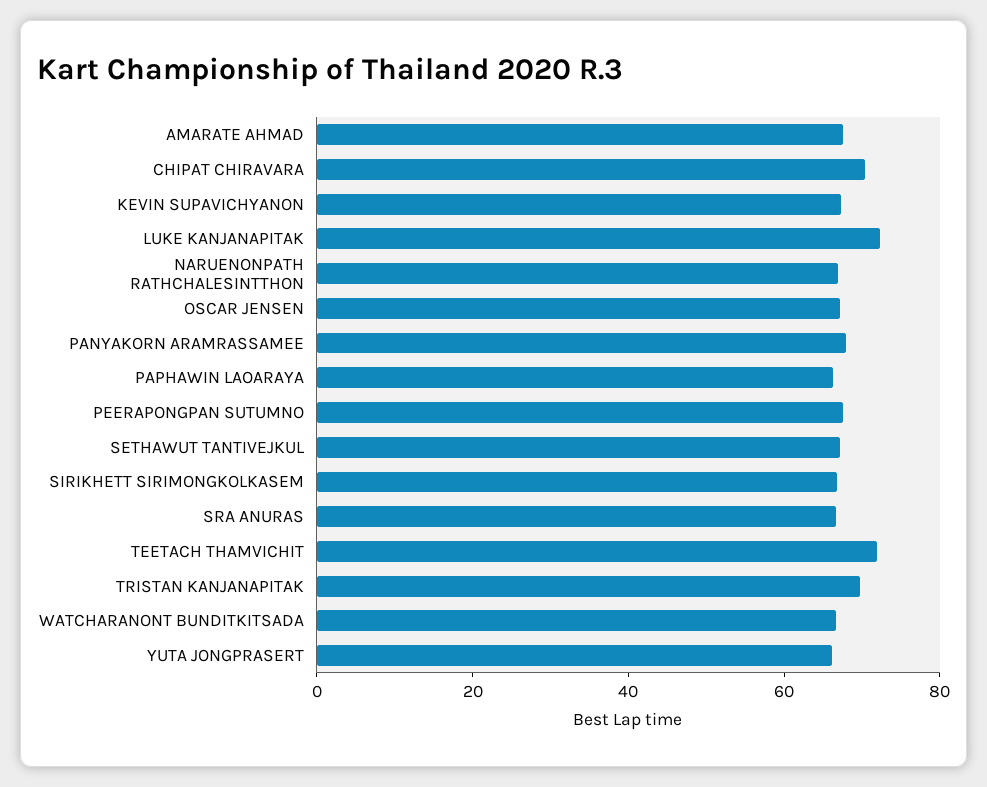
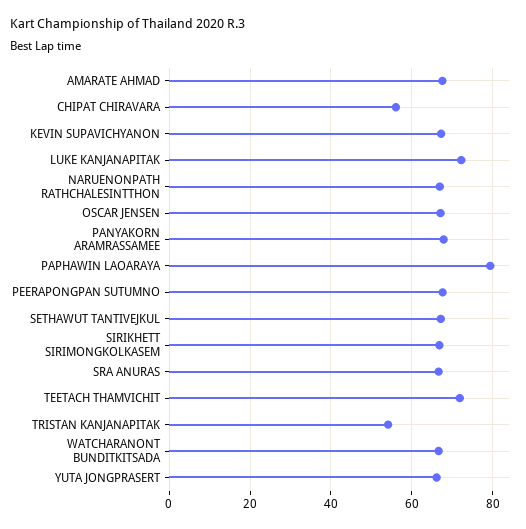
CHIPAT CHIRAVARA: 70 -> 56
PAPHAWIN LAOARAYA: 65 -> 80
TRISTAN KANJANAPITAK: 70 -> 54

